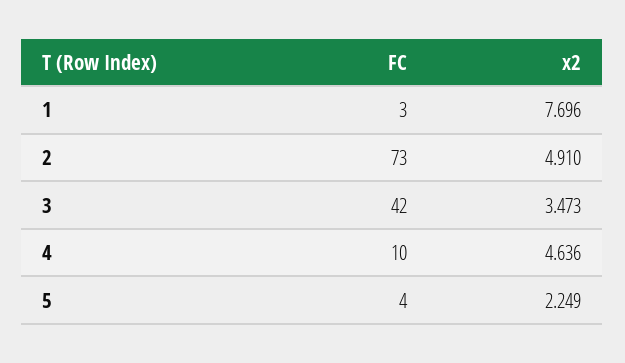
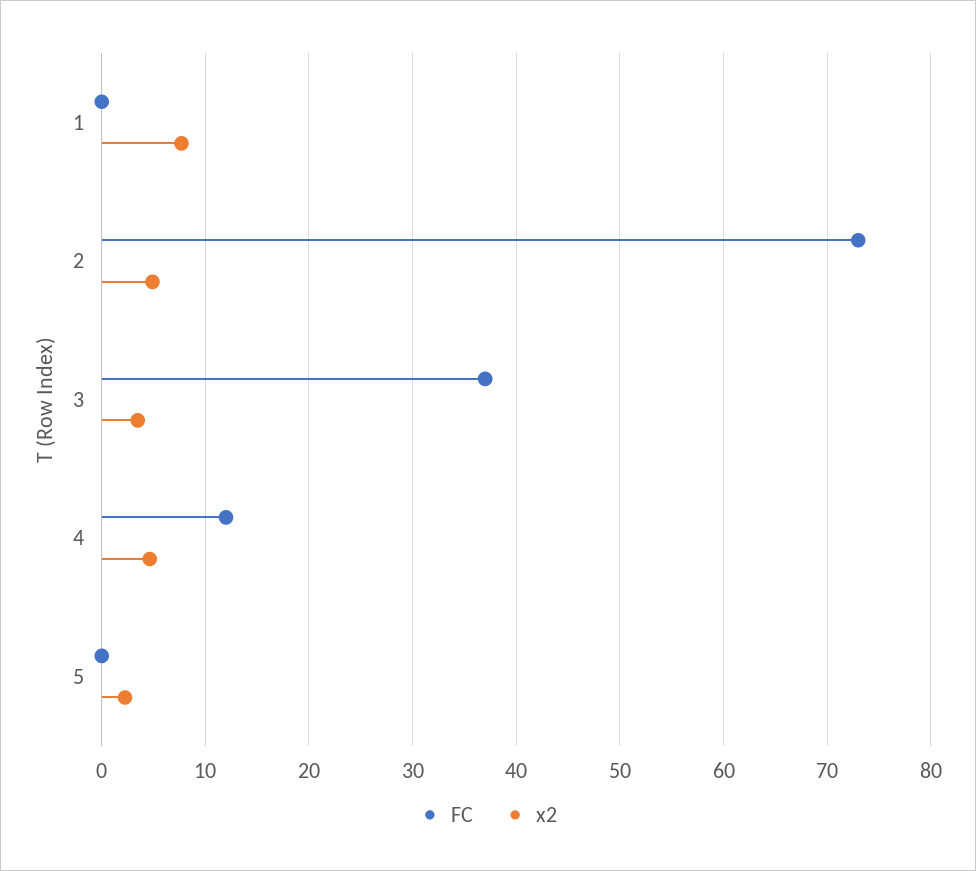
FC, 1: 3 -> 0
FC, 3: 42 -> 37
FC, 4: 10 -> 12
FC, 5: 4 -> 0

